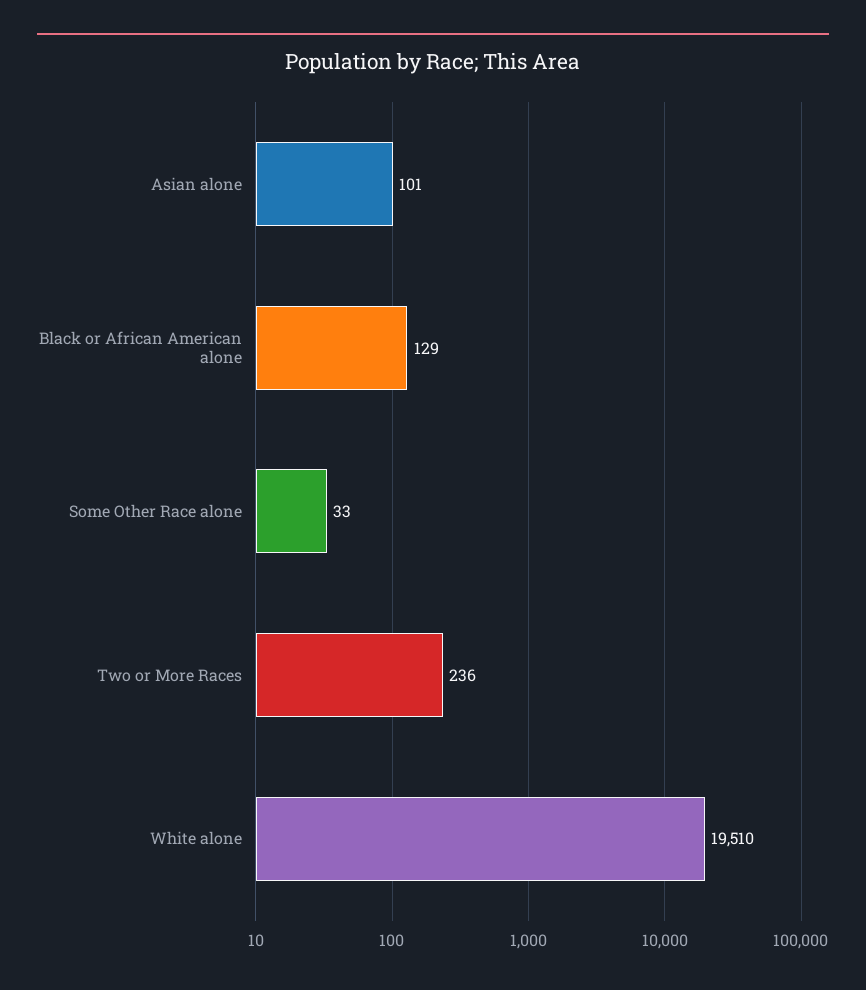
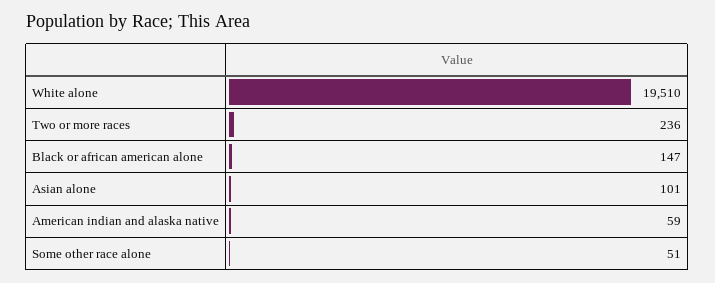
Black or African American alone: 129 -> 147
Some Other Race alone: 33 -> 51
American indian and alaska native: none -> 59

